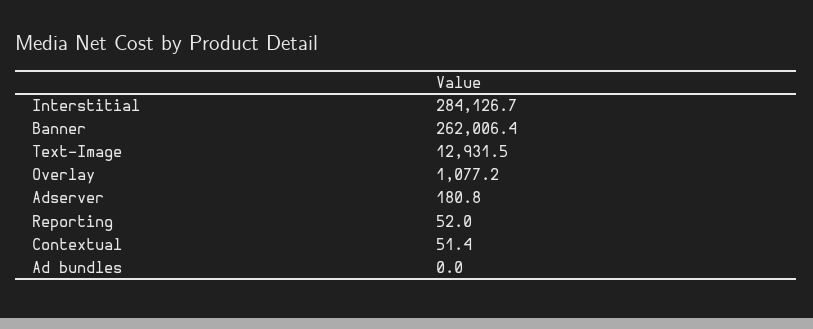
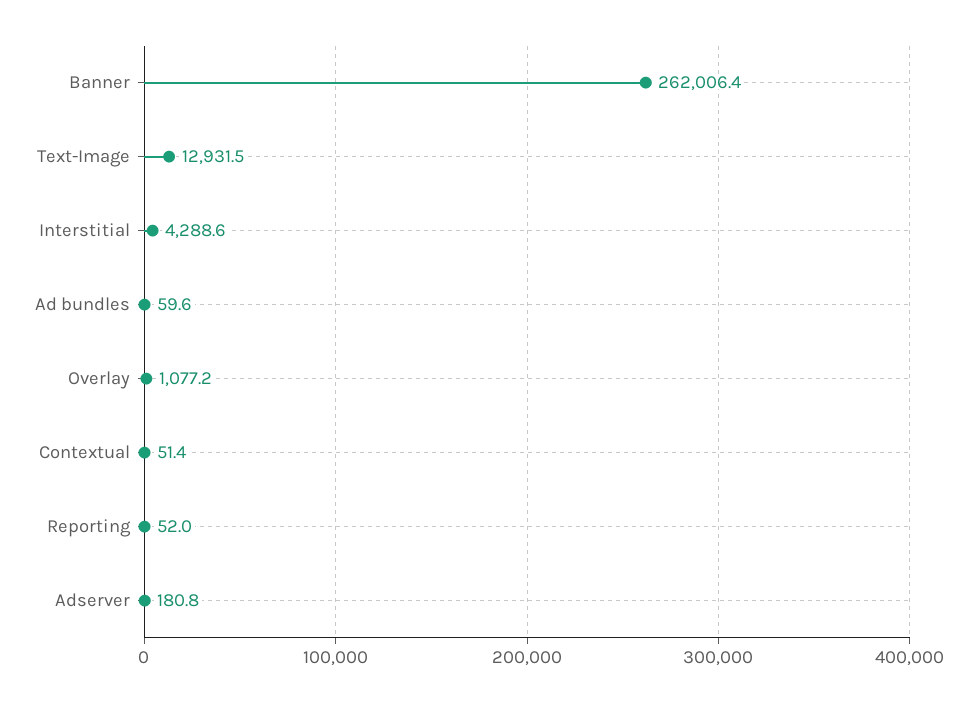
Interstitial: 284126.7 -> 4288.6
Ad bundles: 0 -> 59.6

